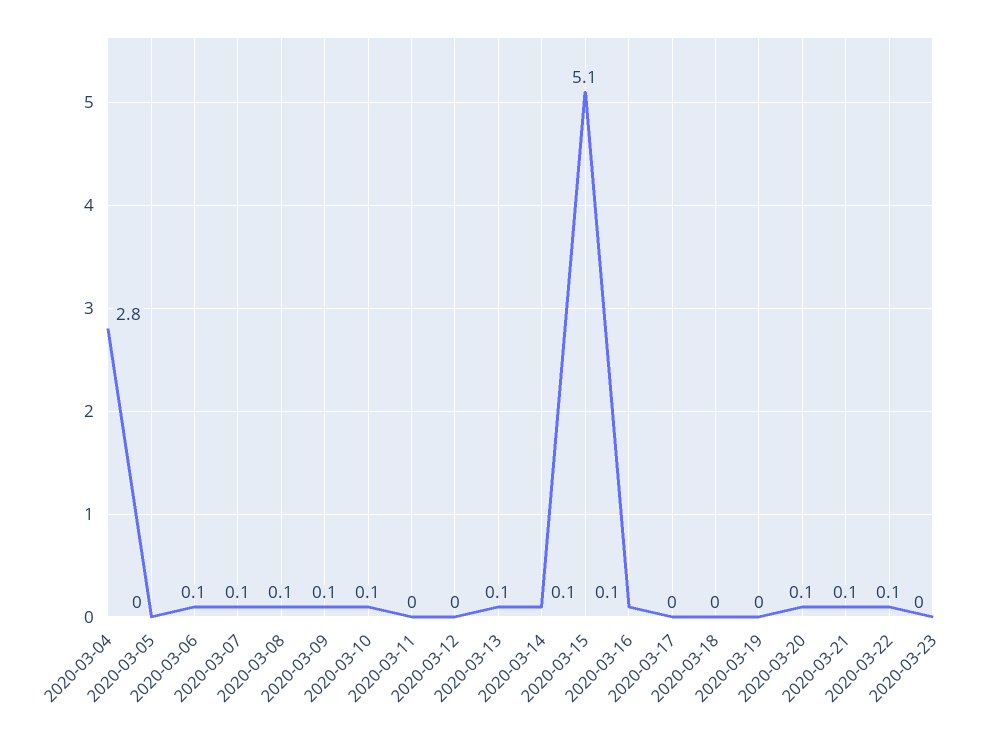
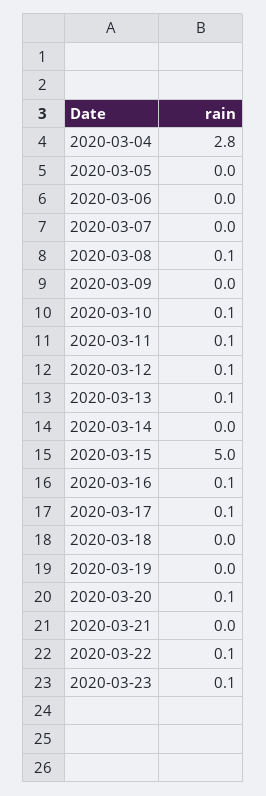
2020-03-06: 0.1 -> 0
2020-03-07: 0.1 -> 0
2020-03-09: 0.1 -> 0
2020-03-11: 0 -> 0.1
2020-03-12: 0 -> 0.1
2020-03-14: 0.1 -> 0
2020-03-15: 5.1 -> 5
2020-03-17: 0 -> 0.1
2020-03-21: 0.1 -> 0
2020-03-23: 0 -> 0.1

